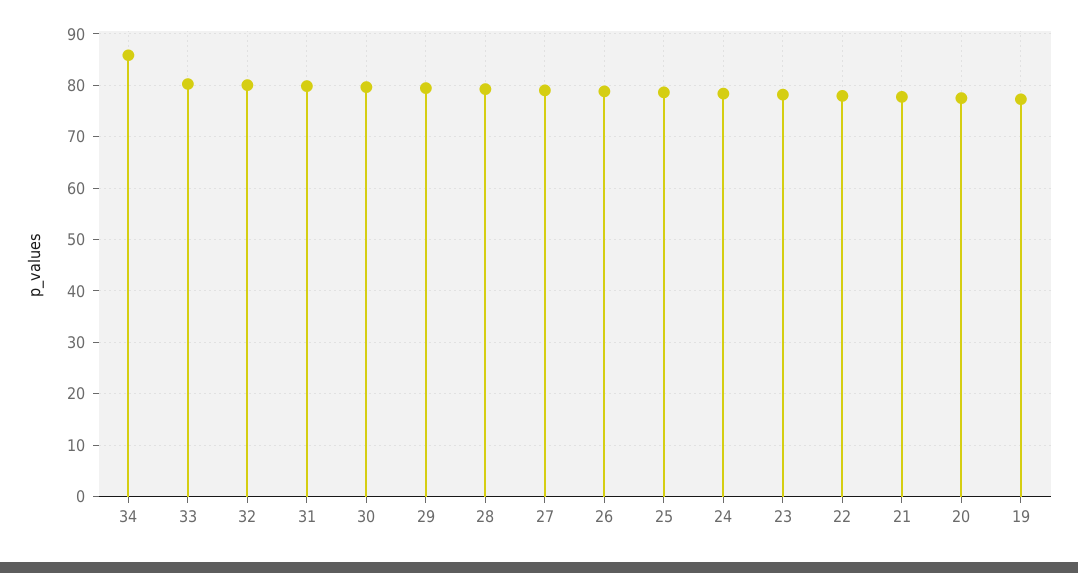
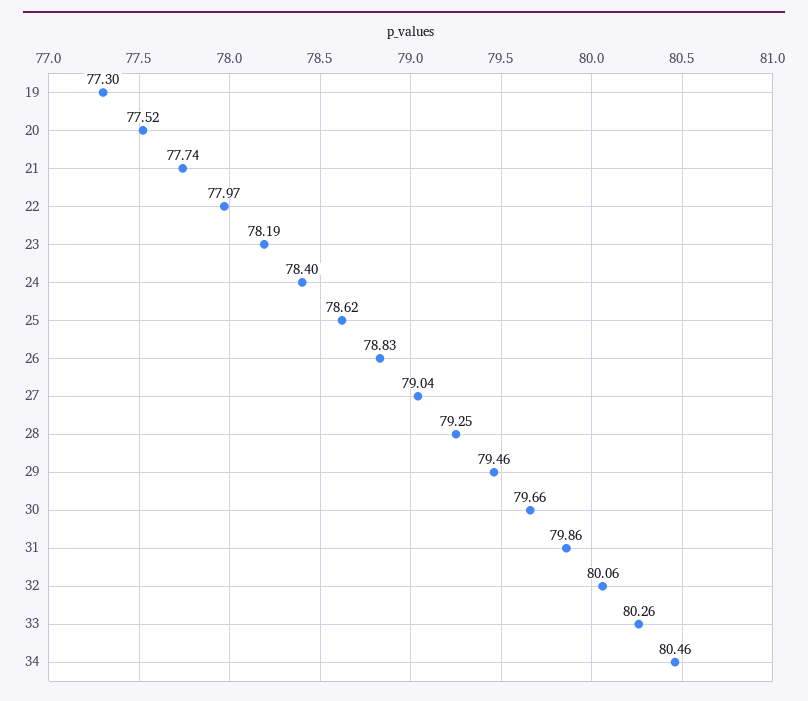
34: 86 -> 80.46

